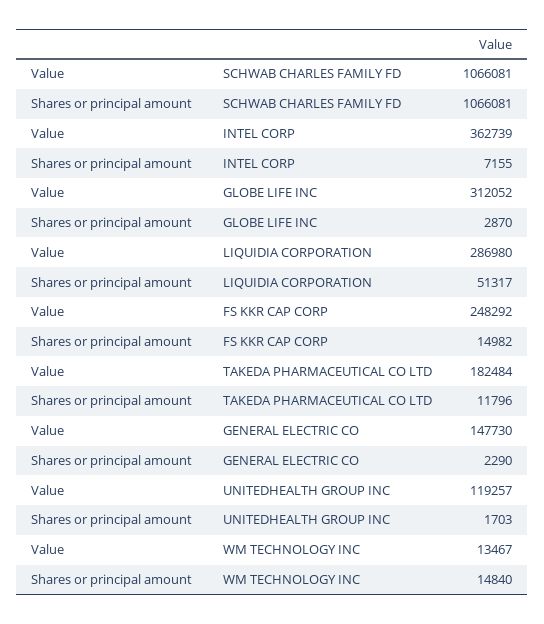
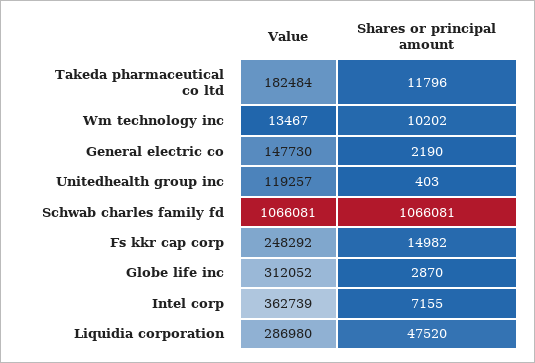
Shares or principal amount, LIQUIDIA CORPORATION: 51317 -> 47520
Shares or principal amount, GENERAL ELECTRIC CO: 2290 -> 2190
Shares or principal amount, UNITEDHEALTH GROUP INC: 1703 -> 403
Shares or principal amount, WM TECHNOLOGY INC: 14840 -> 10202

